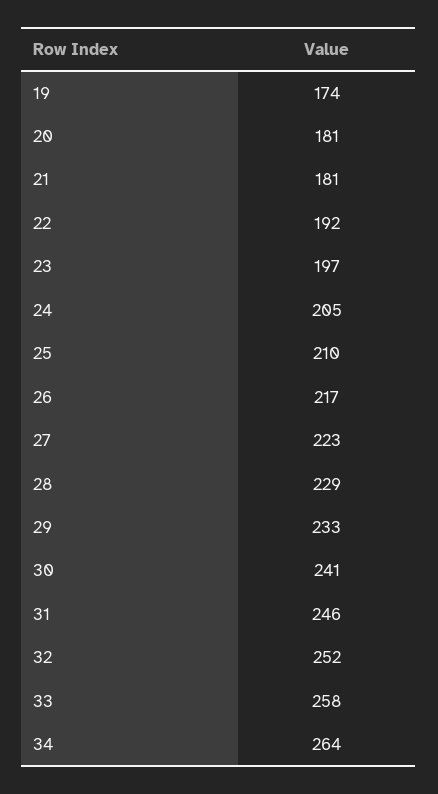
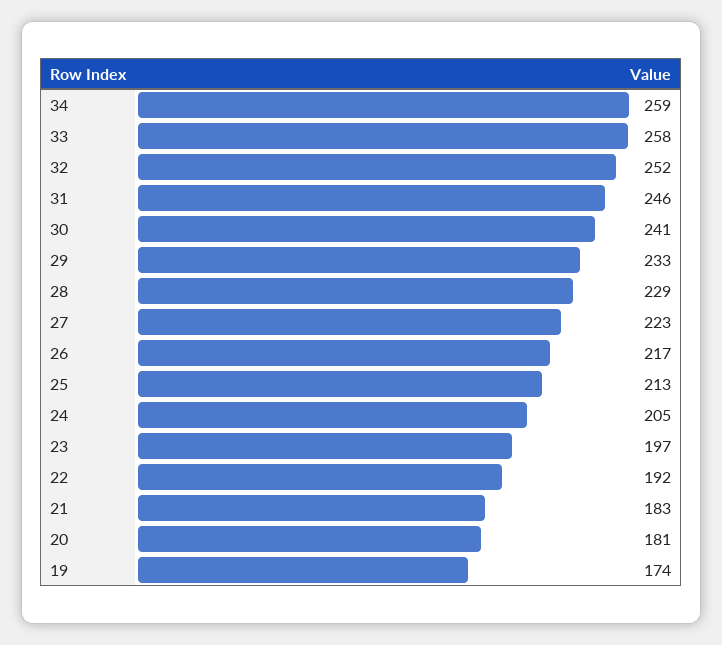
21: 181 -> 183
25: 210 -> 213
34: 264 -> 259

